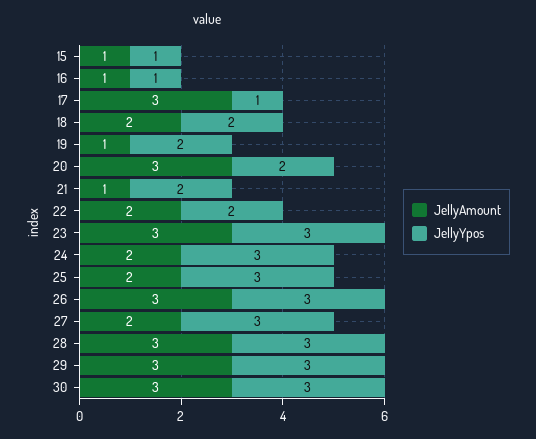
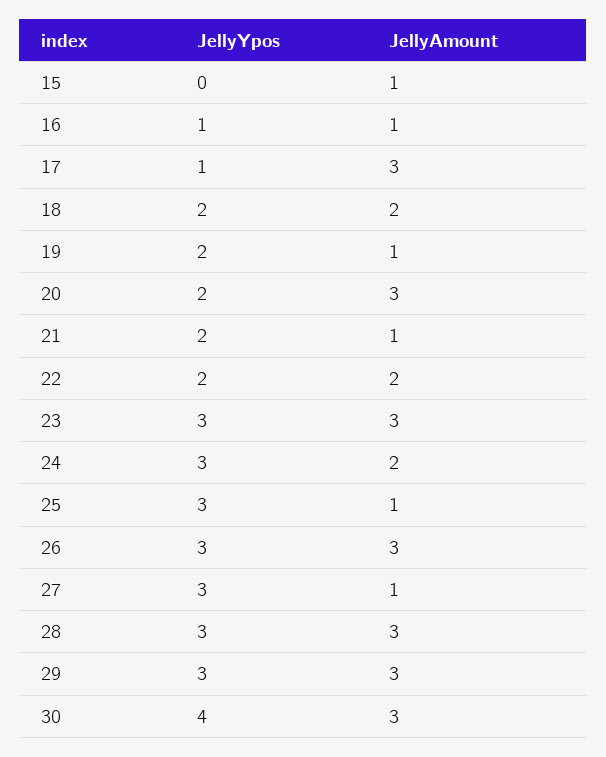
JellyYpos, 15: 1 -> 0
JellyAmount, 25: 2 -> 1
JellyAmount, 27: 2 -> 1
JellyYpos, 30: 3 -> 4

